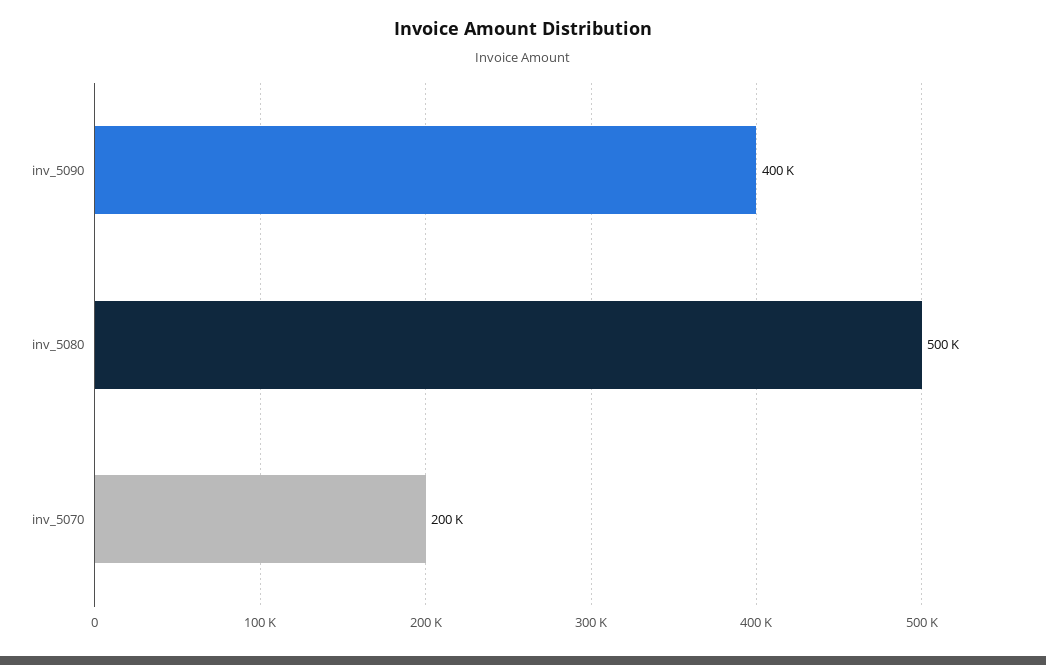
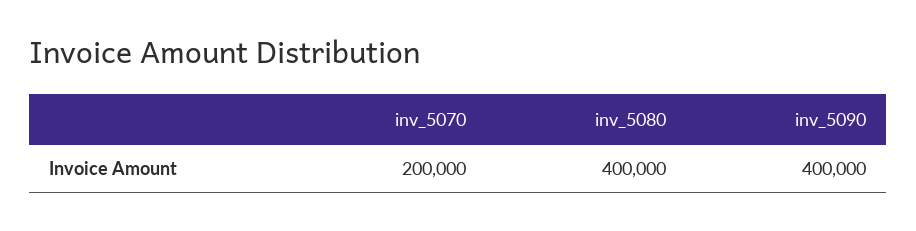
inv_5080: 500000 -> 400000

